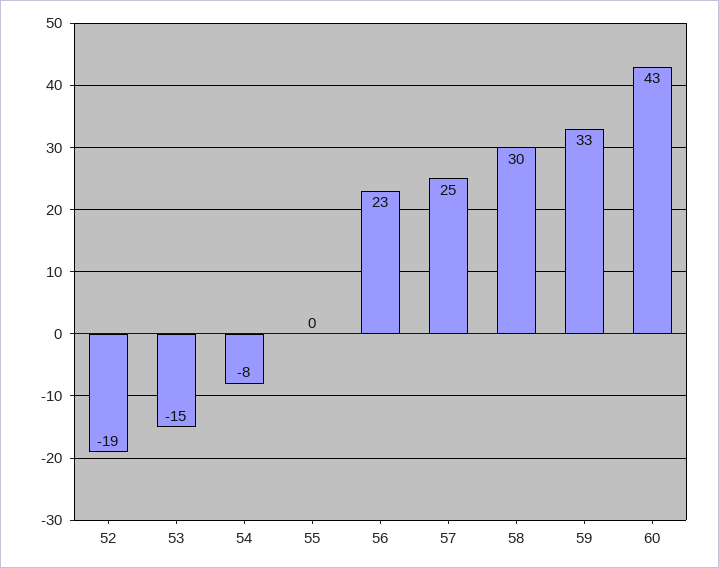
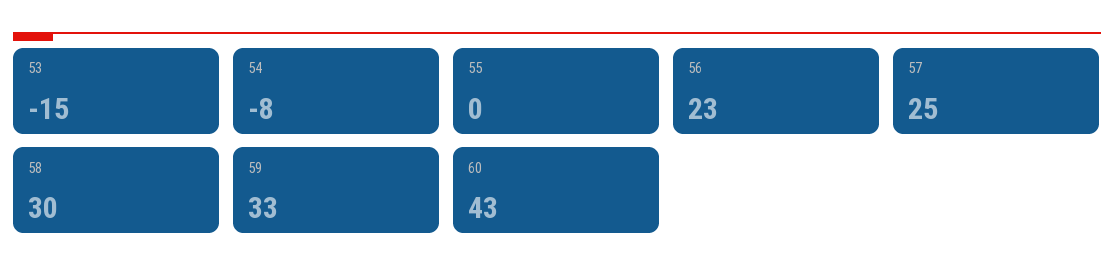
52: -19 -> none

